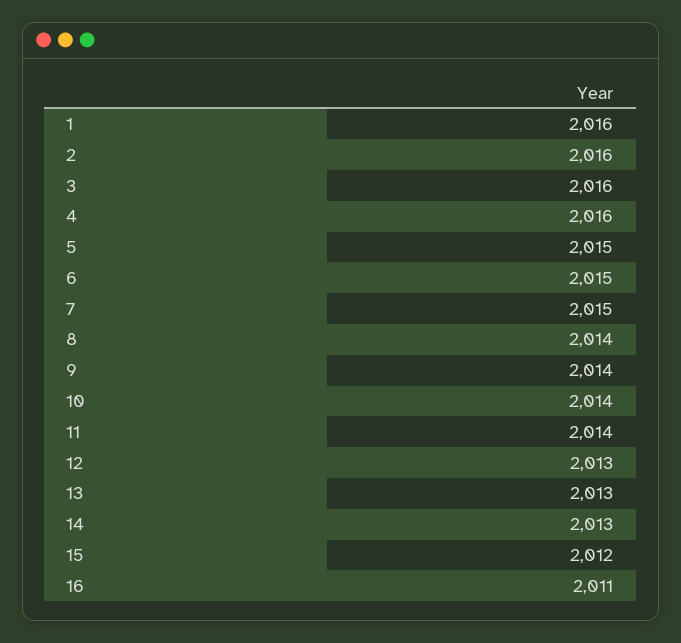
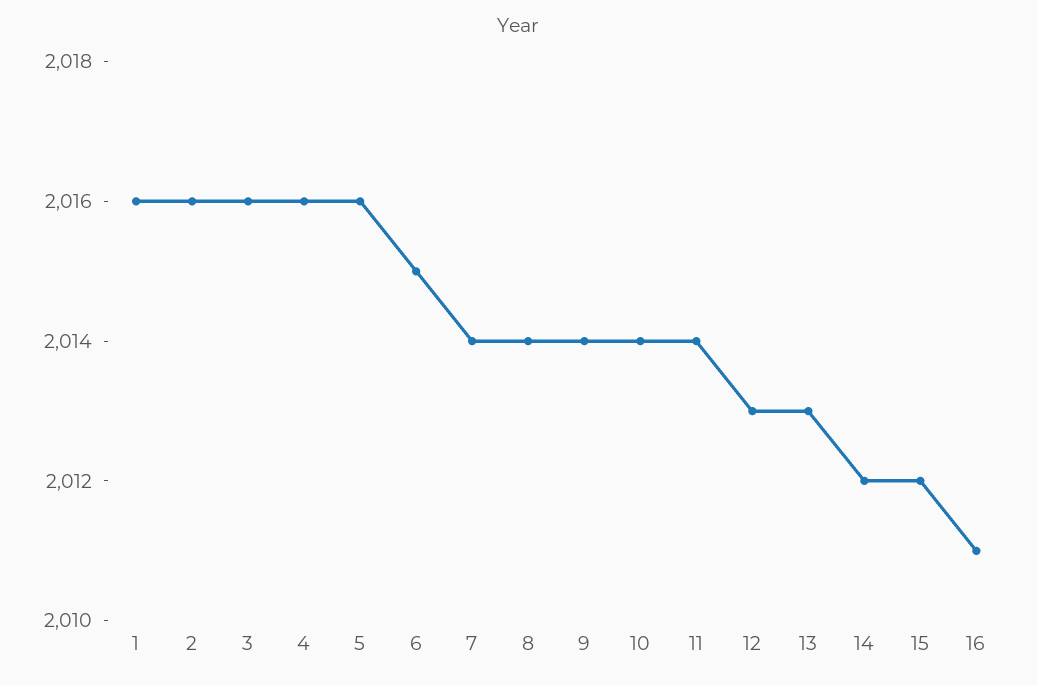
5: 2015 -> 2016
7: 2015 -> 2014
14: 2013 -> 2012

